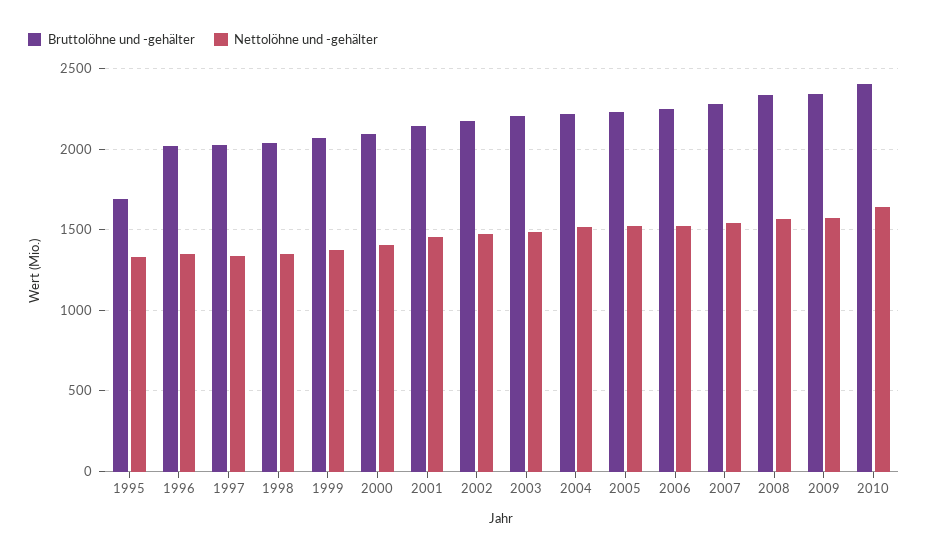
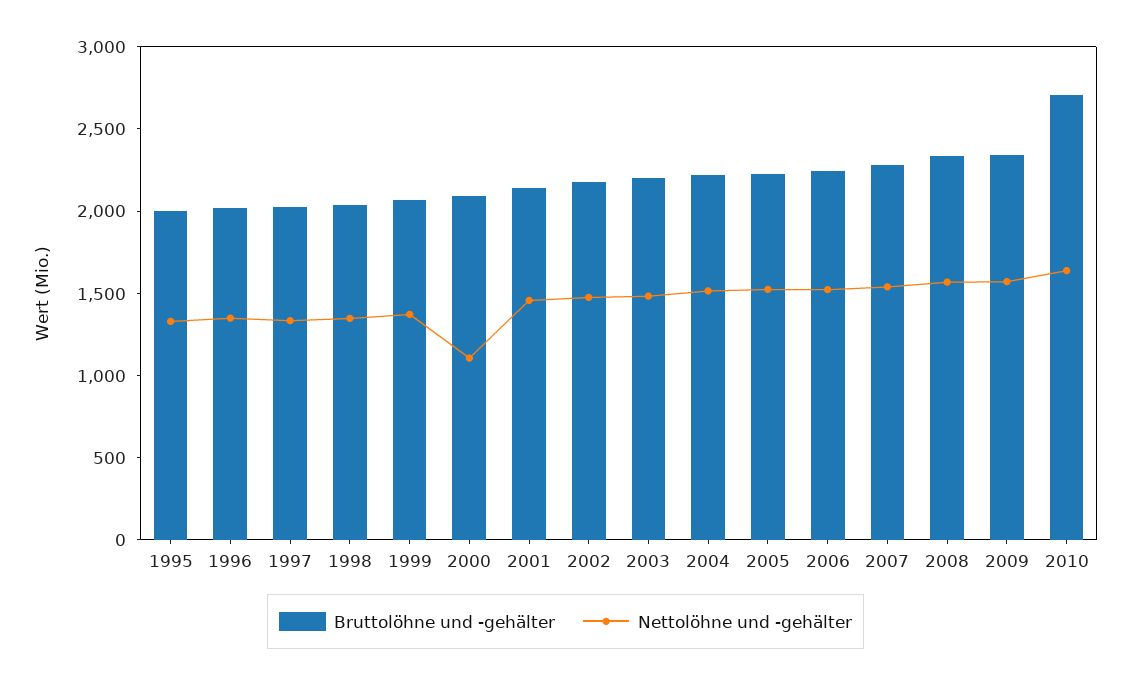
Bruttolöhne und -gehälter, 1995: 1700 -> 2000
Nettolöhne und -gehälter, 2000: 1400 -> 1100
Bruttolöhne und -gehälter, 2010: 2400 -> 2700

